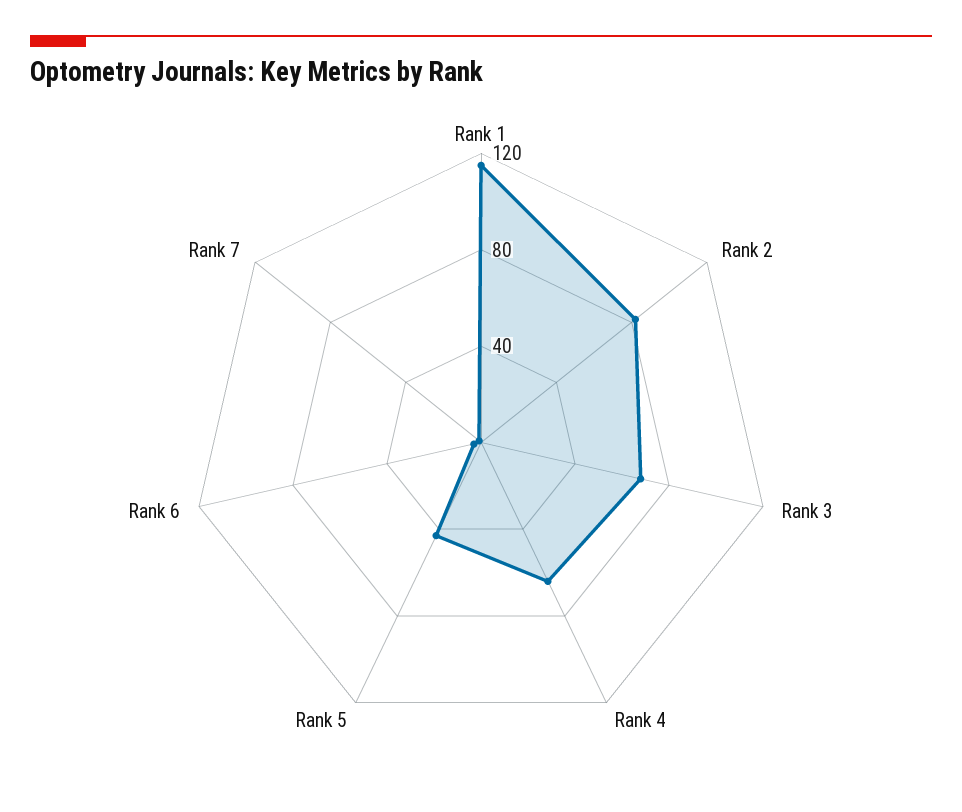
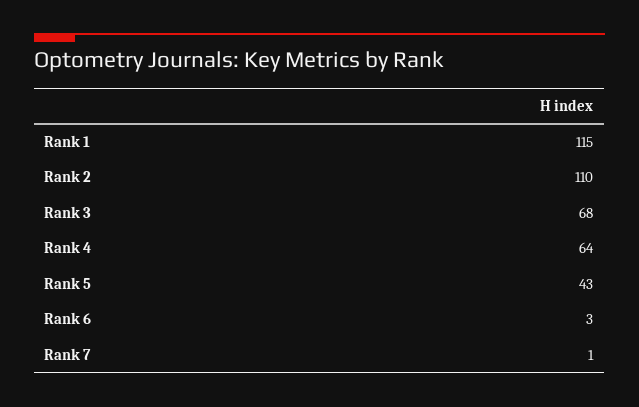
Rank 2: 80 -> 110

